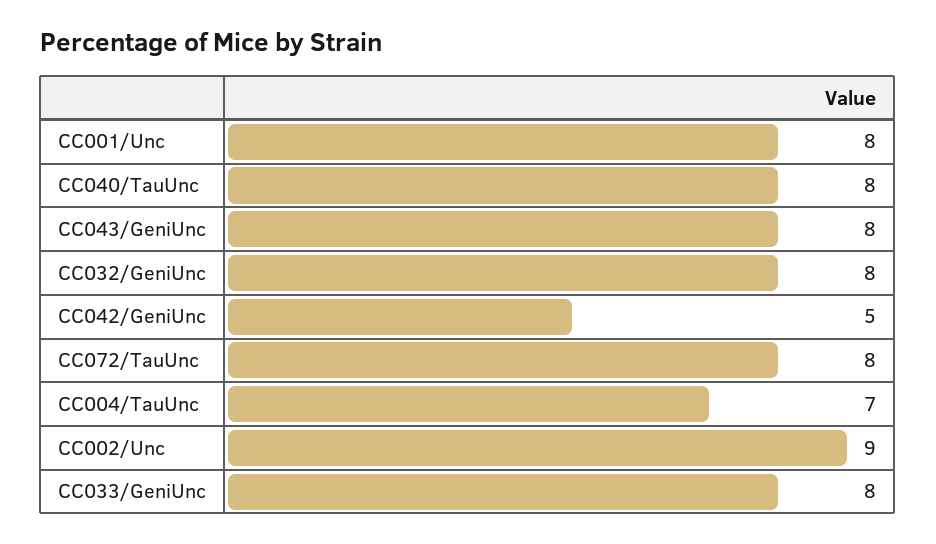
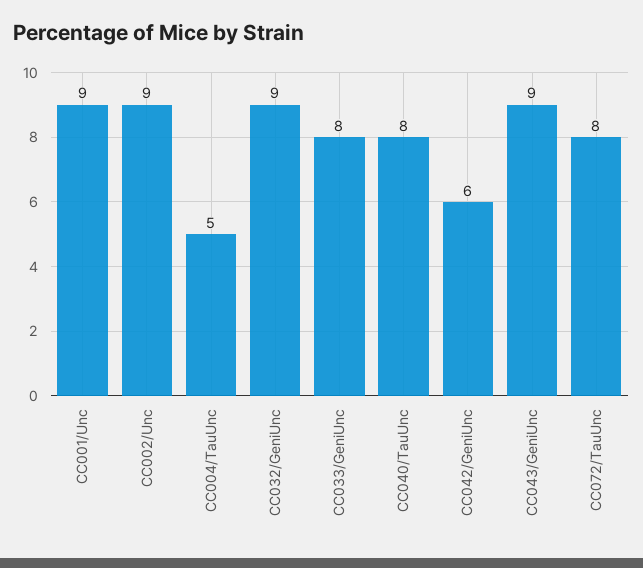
CC001/Unc: 8 -> 9
CC043/GeniUnc: 8 -> 9
CC032/GeniUnc: 8 -> 9
CC042/GeniUnc: 5 -> 6
CC004/TauUnc: 7 -> 5

